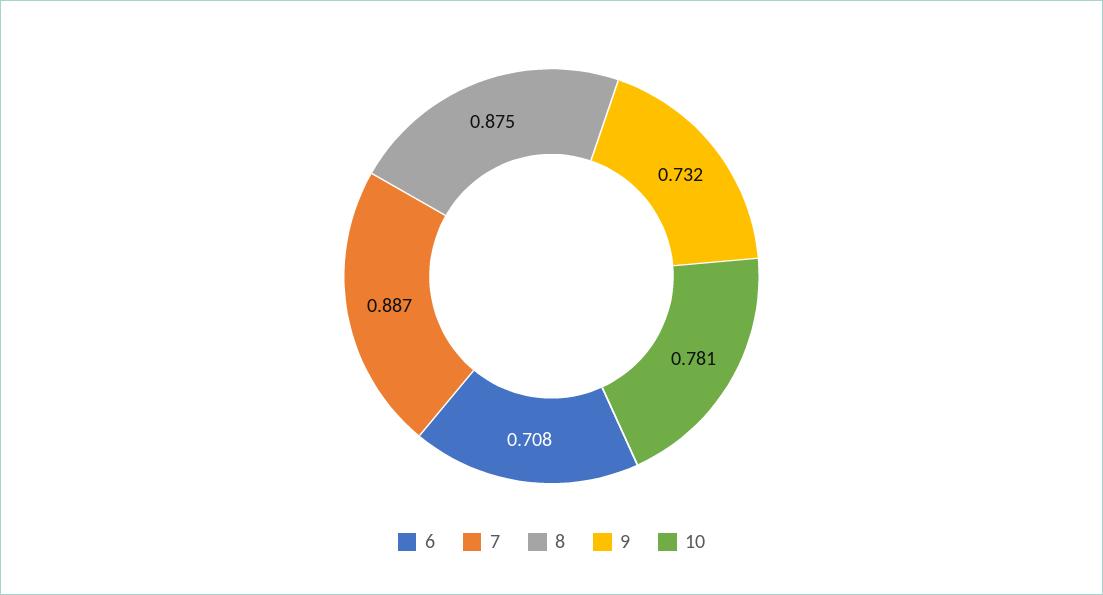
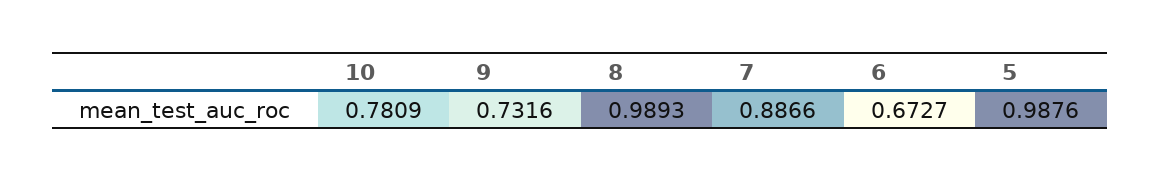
6: 0.708 -> 0.6727
8: 0.875 -> 0.9893
5: none -> 0.9876

